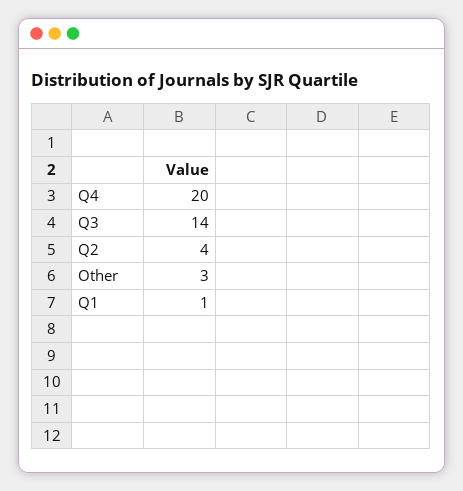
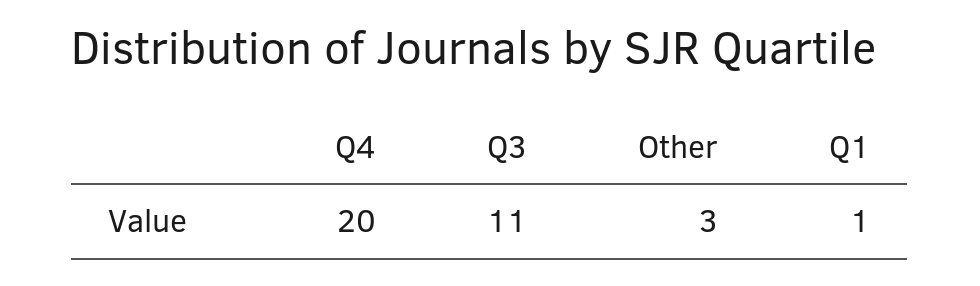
Q3: 14 -> 11
Q2: 4 -> none

